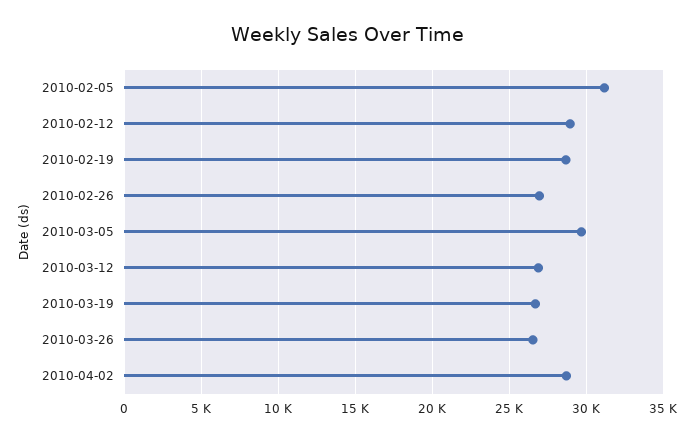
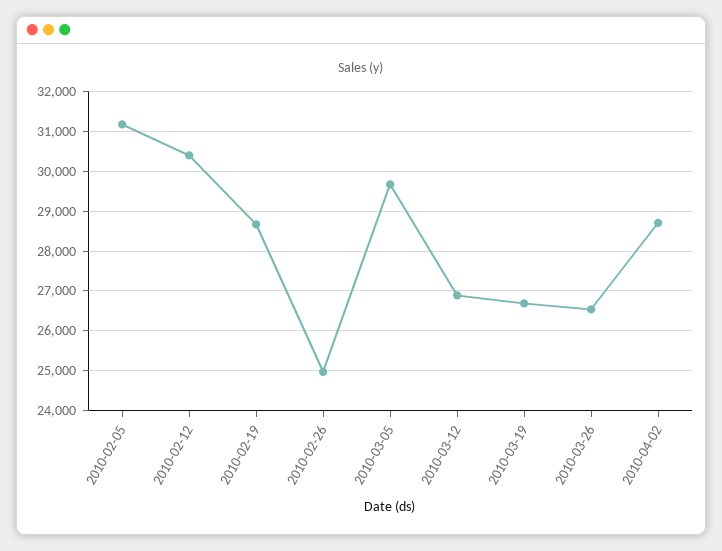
2010-02-12: 29000 -> 30400
2010-02-26: 27000 -> 25000

